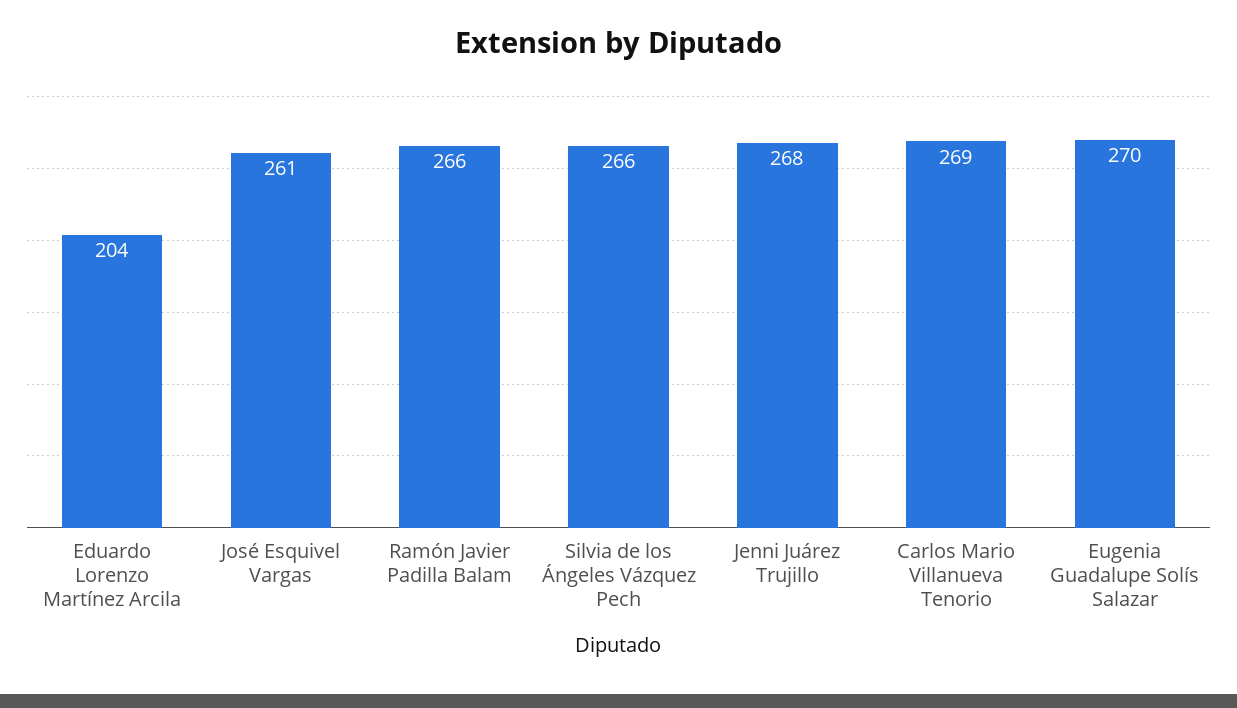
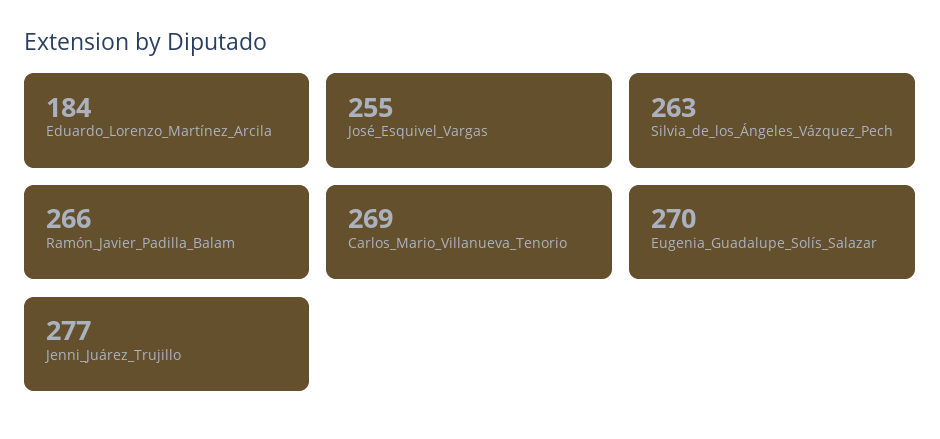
Eduardo Lorenzo Martínez Arcila: 204 -> 184
José Esquivel Vargas: 261 -> 255
Silvia de los Ángeles Vázquez Pech: 266 -> 263
Jenni Juárez Trujillo: 268 -> 277

